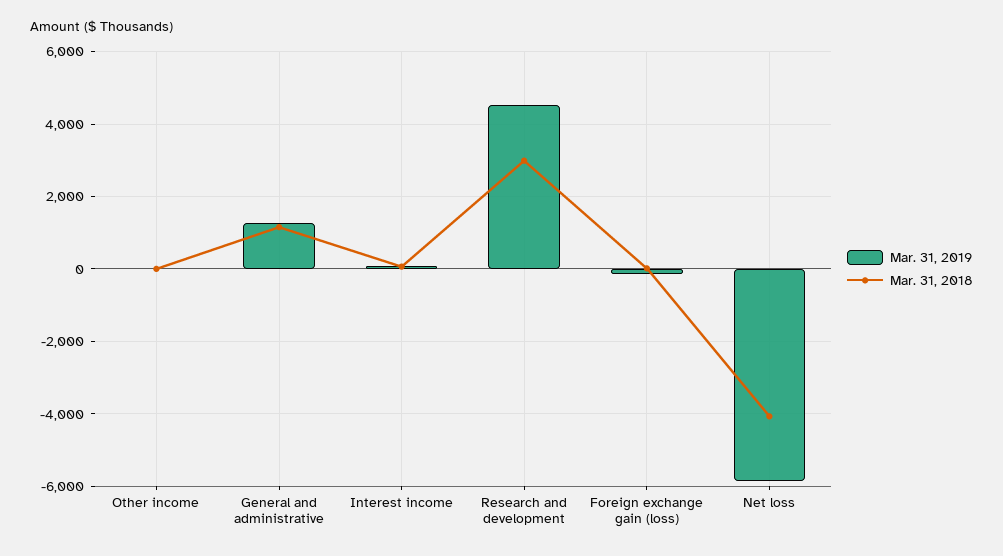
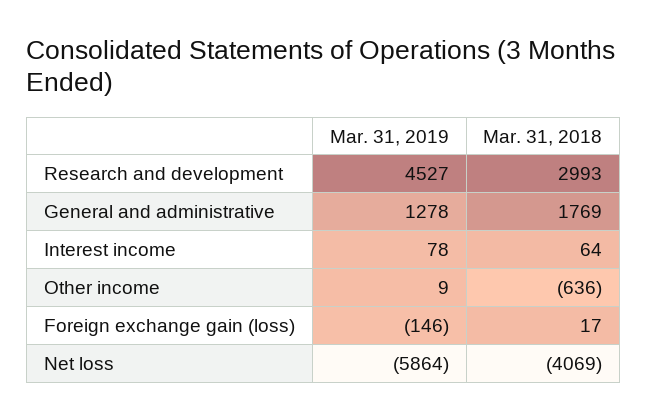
Mar. 31, 2018, Other income: 0 -> -636
Mar. 31, 2018, General and administrative: 1200 -> 1769

